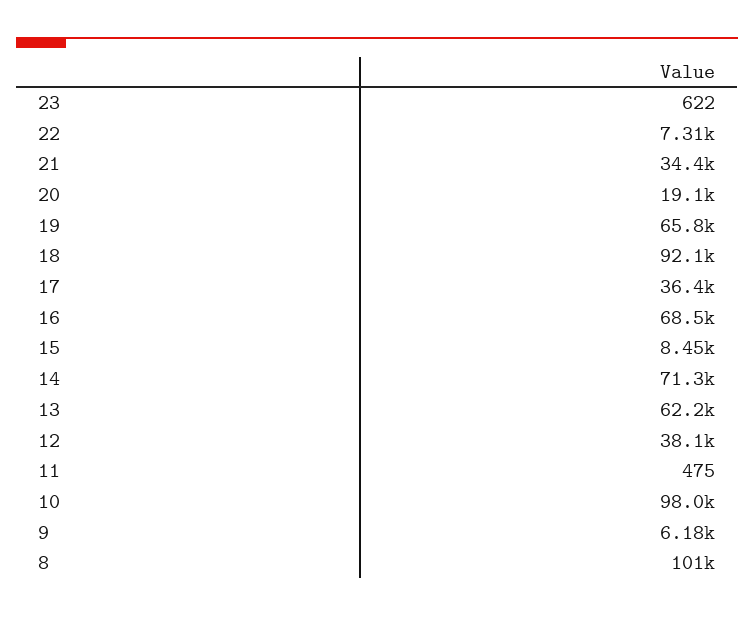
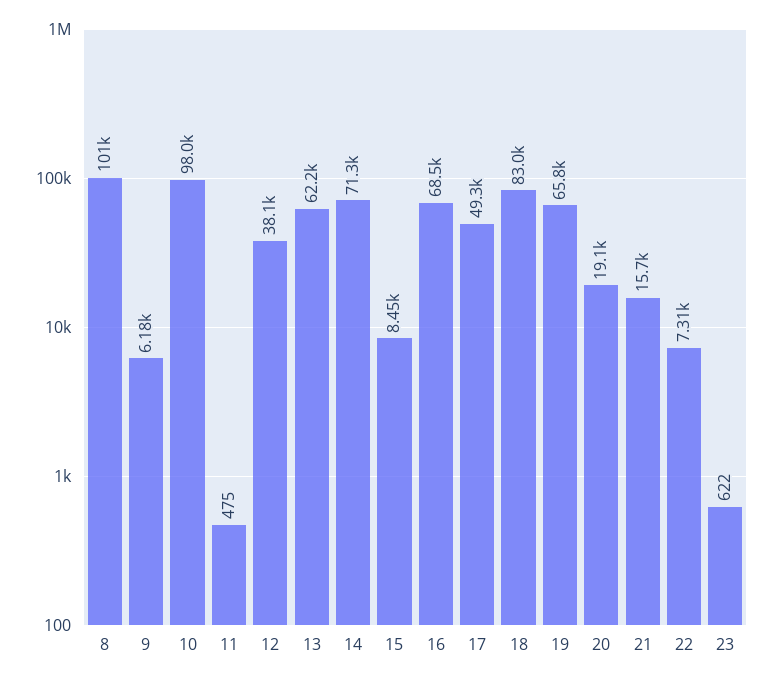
21: 34400 -> 15700
18: 92100 -> 83000
17: 36400 -> 49300

